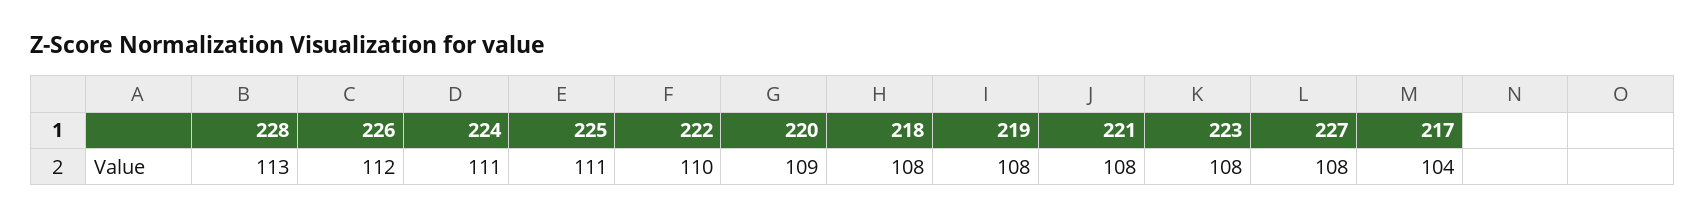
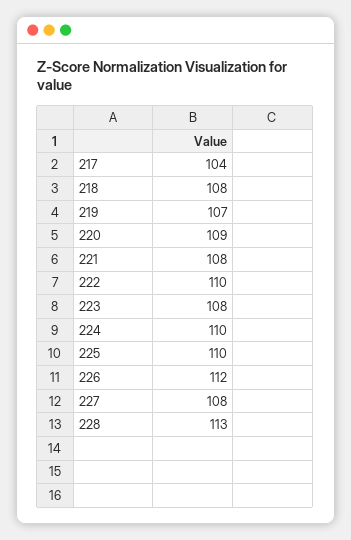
224: 111 -> 110
225: 111 -> 110
219: 108 -> 107

